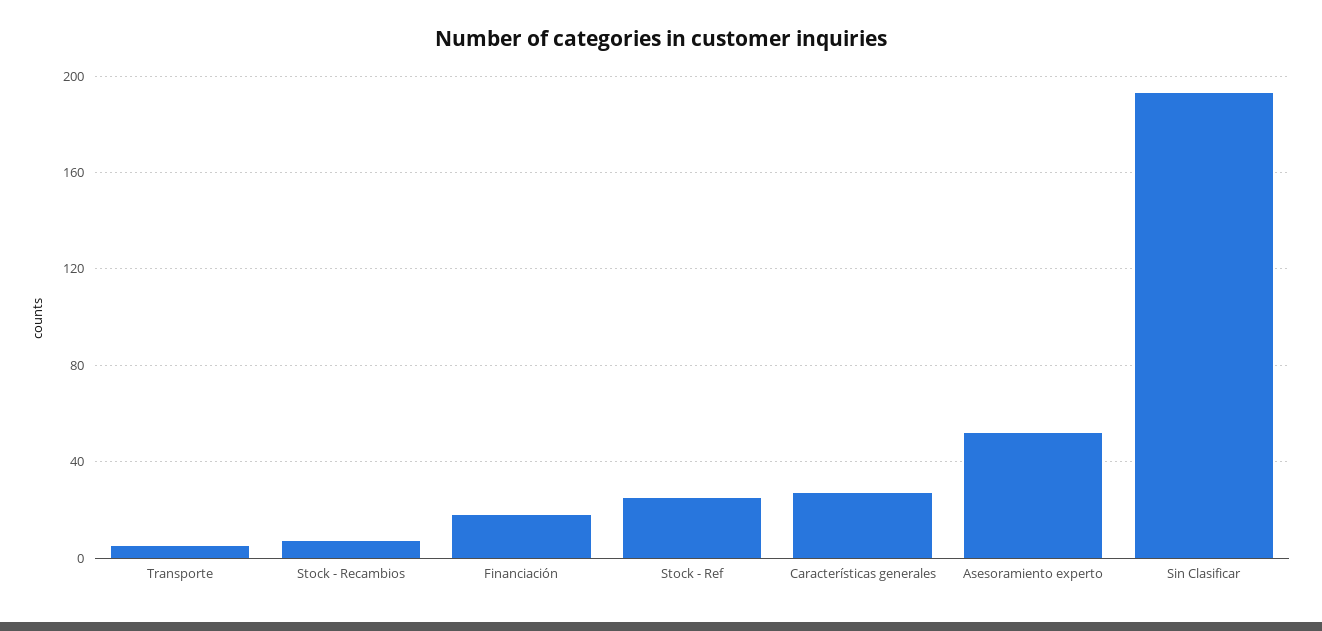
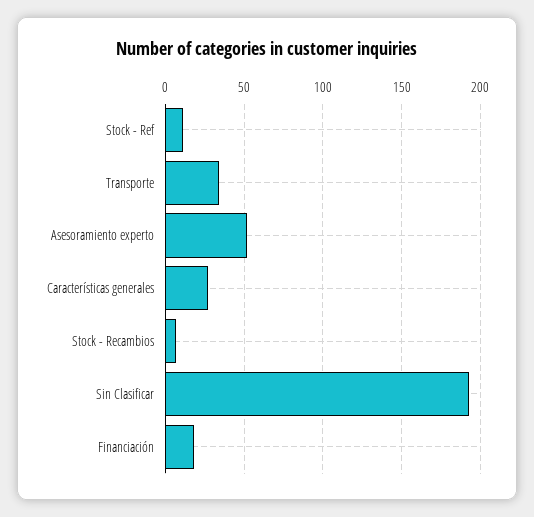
Transporte: 5 -> 35
Stock - Ref: 25 -> 10

